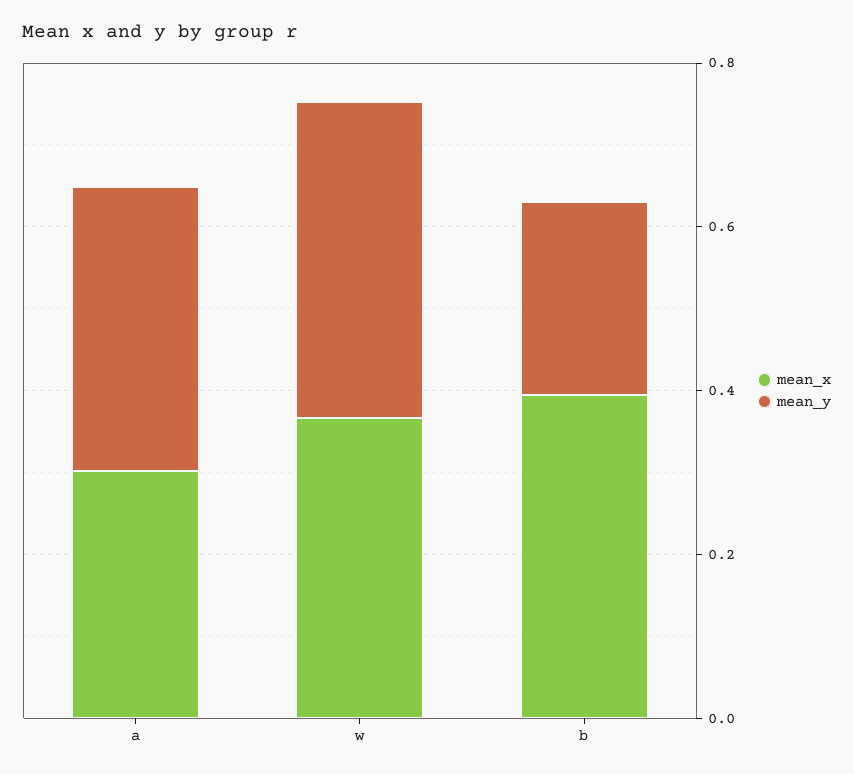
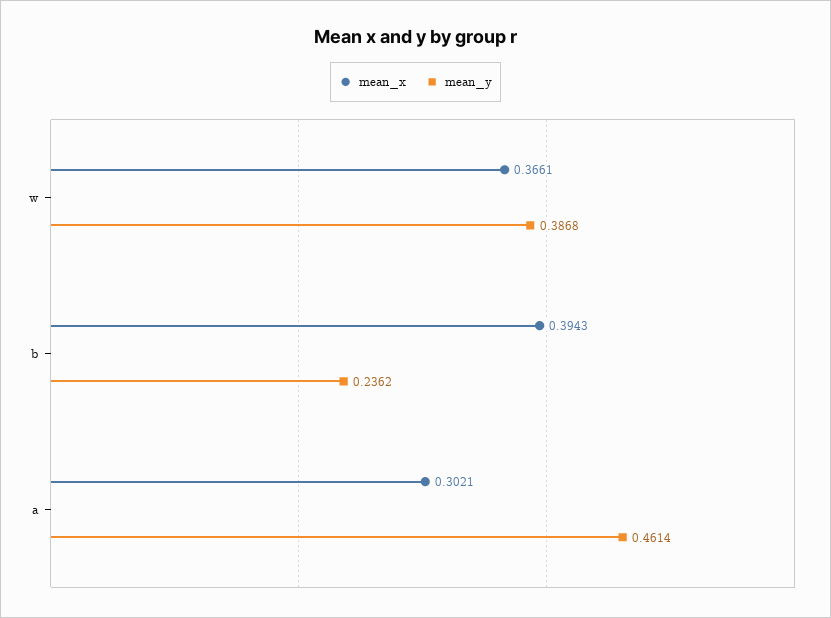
mean_y, a: 0.35 -> 0.4614

